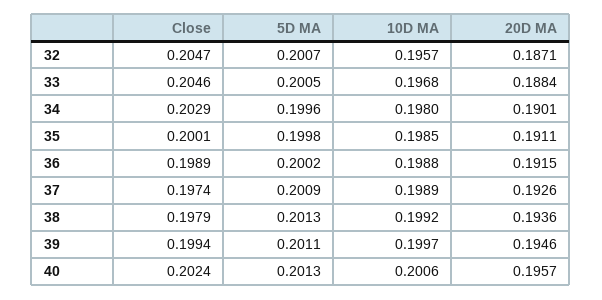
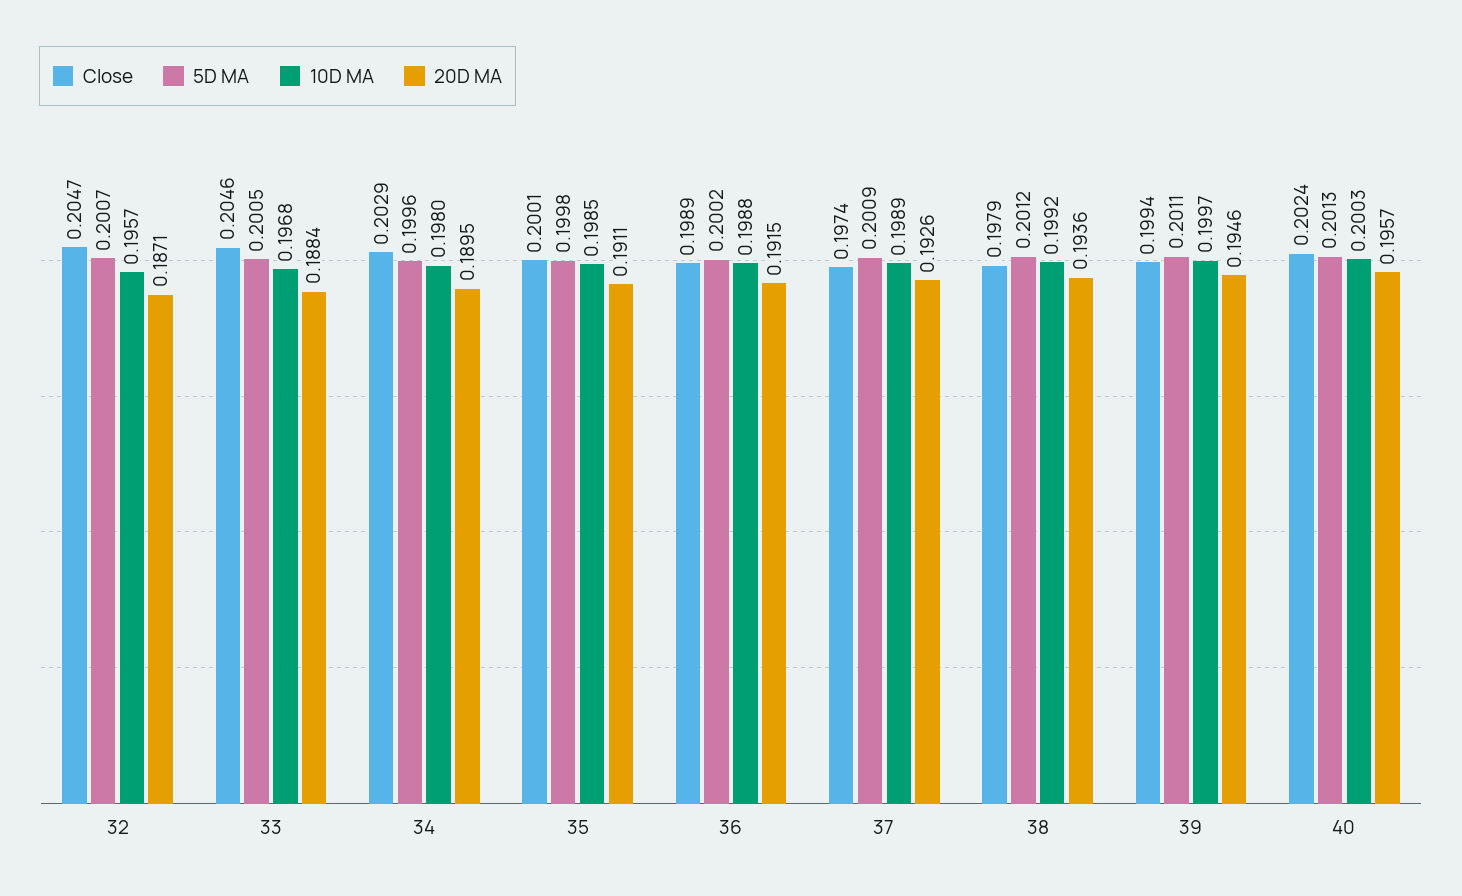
20D MA, 34: 0.1901 -> 0.1895
5D MA, 38: 0.2013 -> 0.2012
10D MA, 40: 0.2006 -> 0.2003

